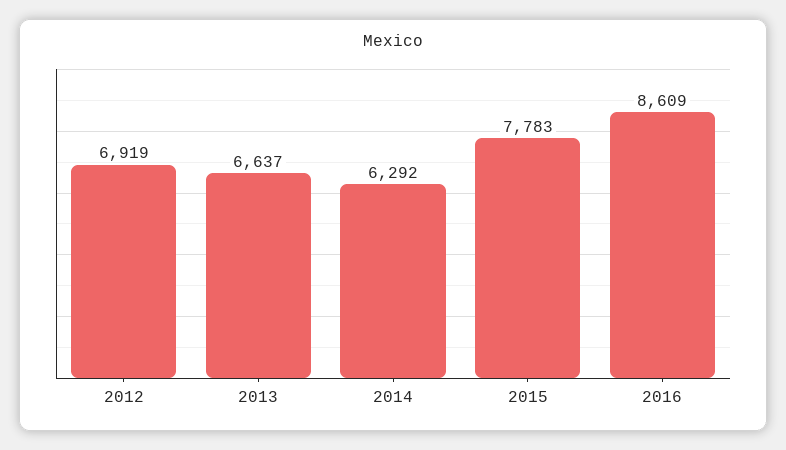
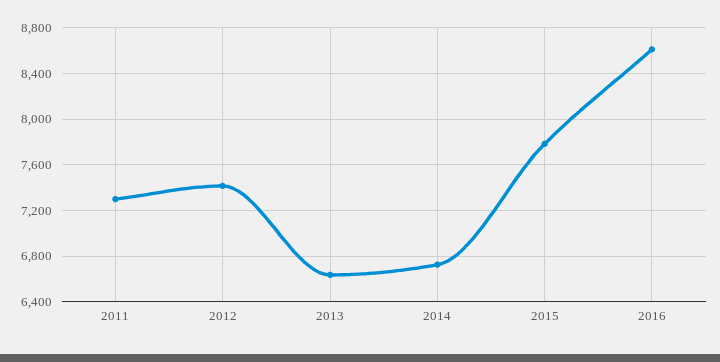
2012: 6919 -> 7400
2014: 6292 -> 6700
2011: none -> 7300

